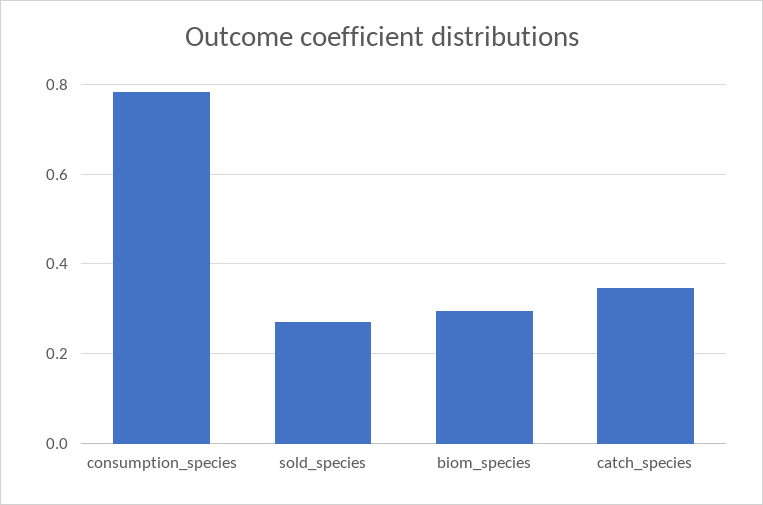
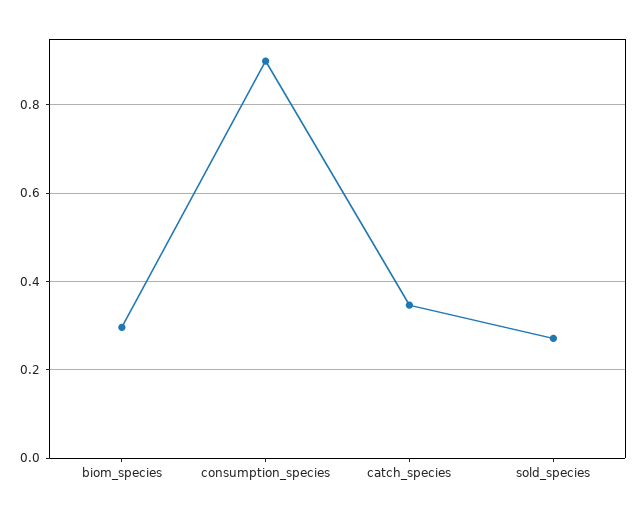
consumption_species: 0.78 -> 0.9

